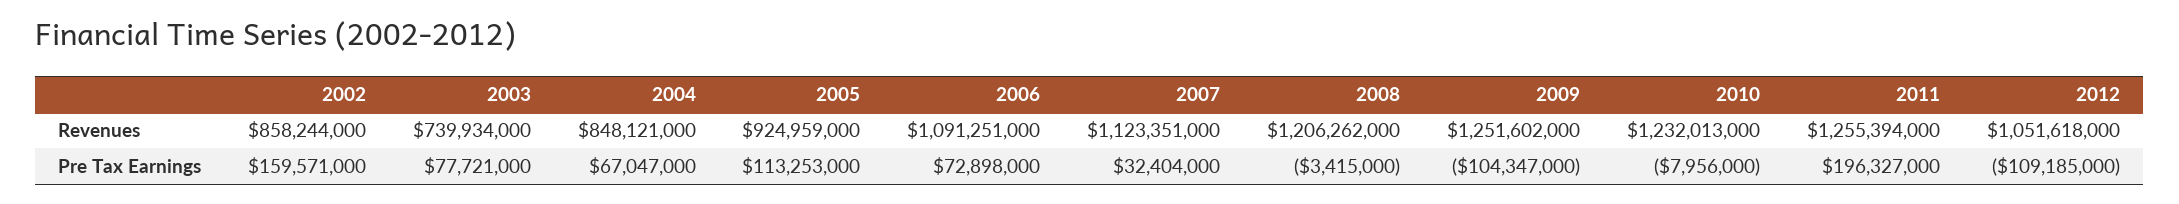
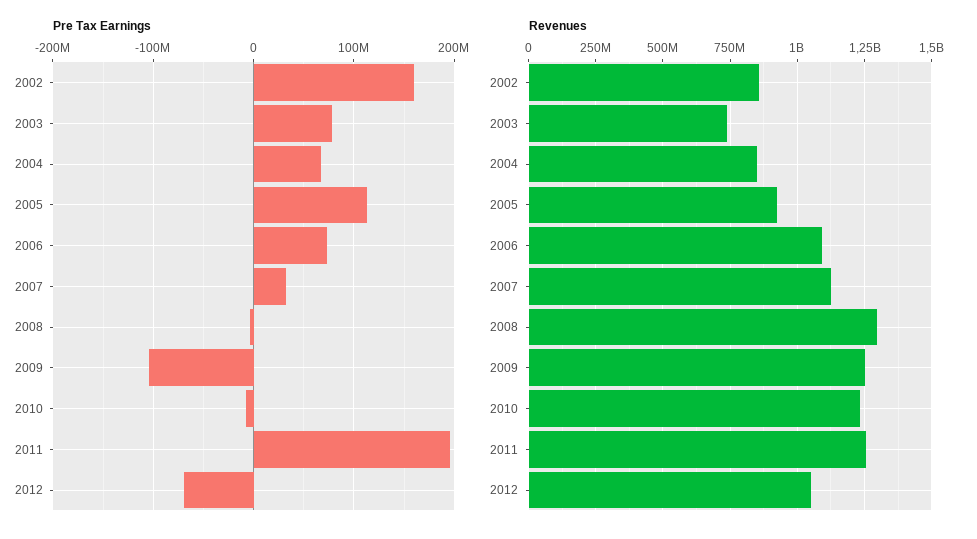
Revenues, 2008: 1206262000 -> 1300000000
Pre Tax Earnings, 2012: -109185000 -> -70000000

